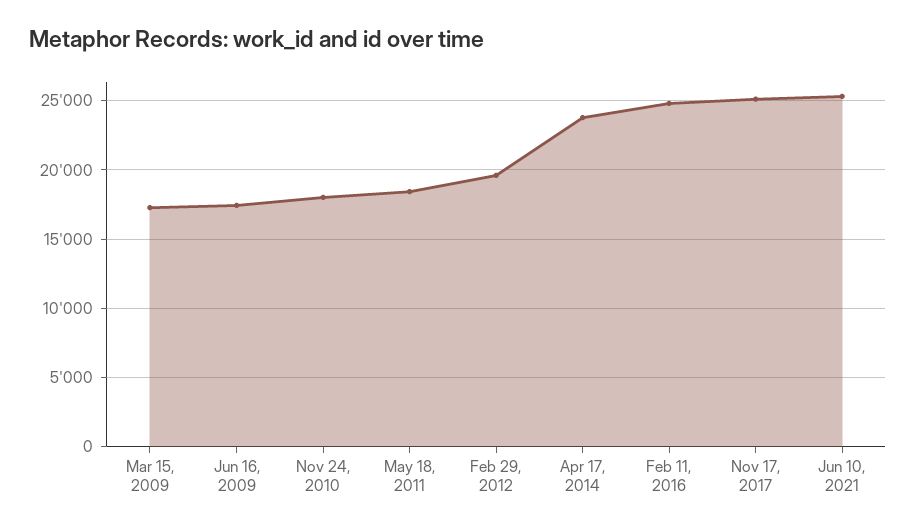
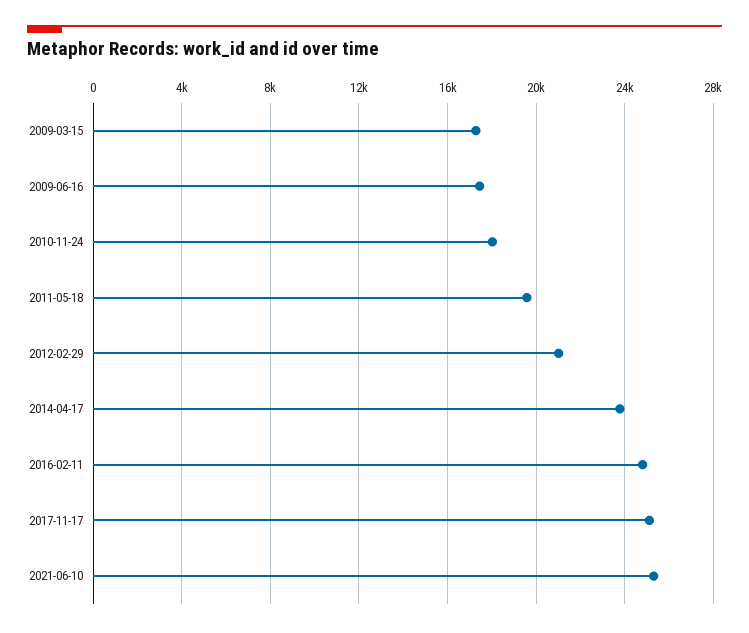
May 18, 2011: 18500 -> 19500
Feb 29, 2012: 19500 -> 21000

